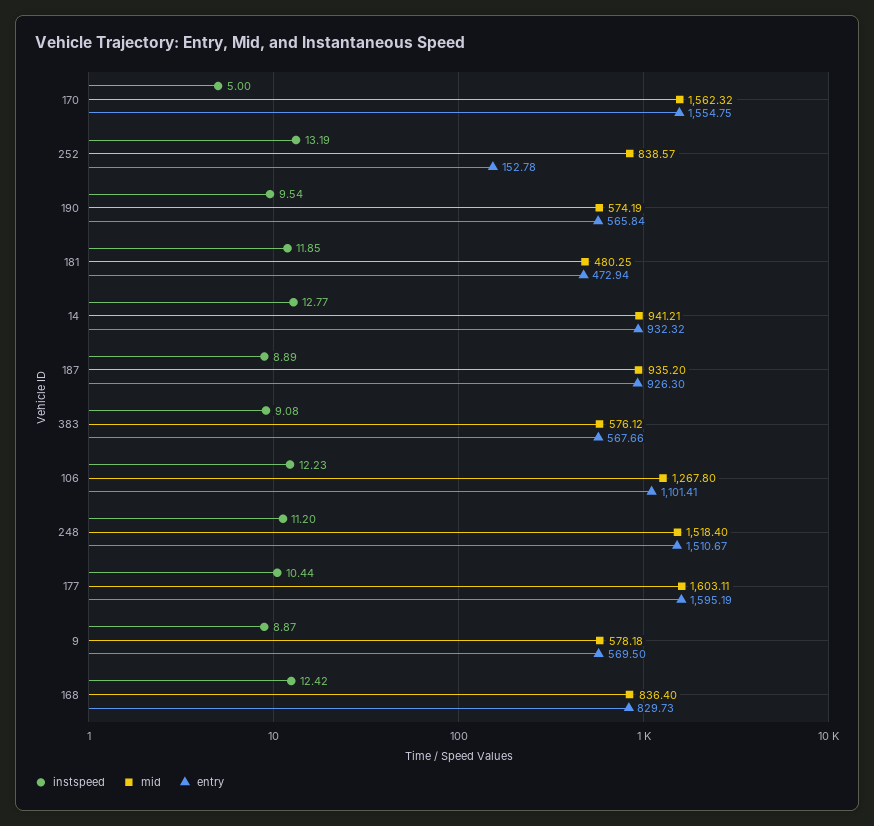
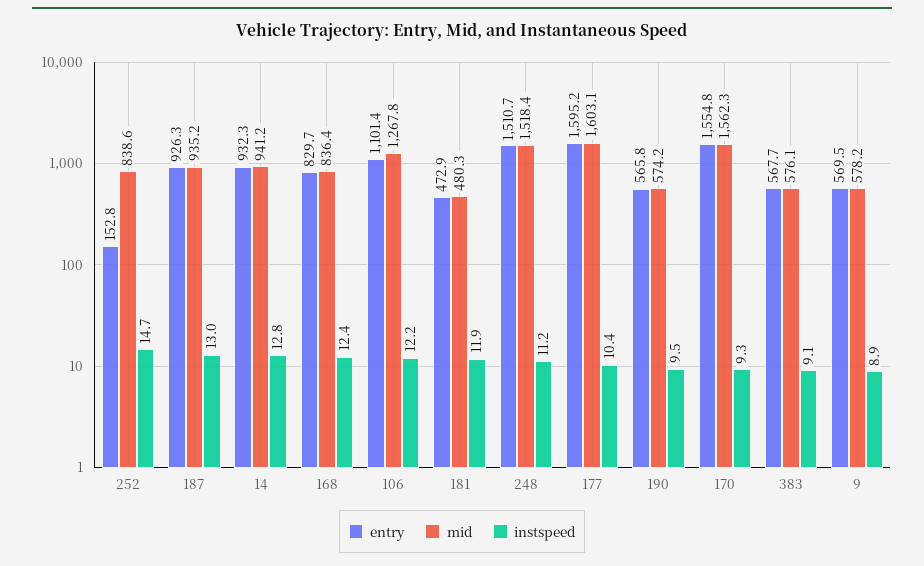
instspeed, 170: 5 -> 9.3
instspeed, 252: 13.19 -> 14.7
instspeed, 187: 8.89 -> 13

